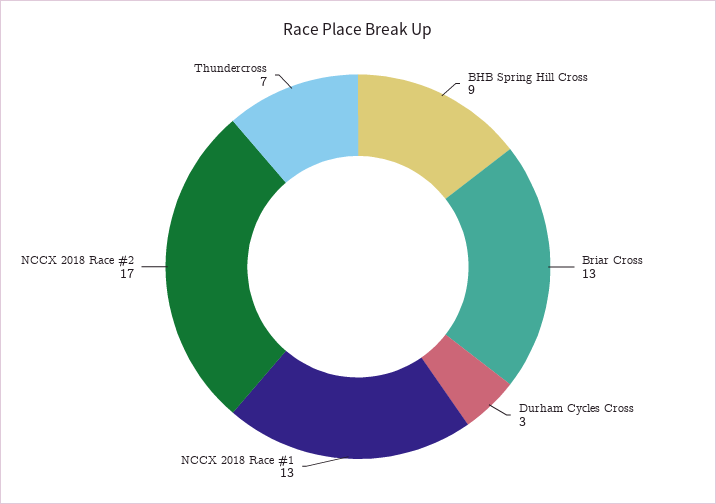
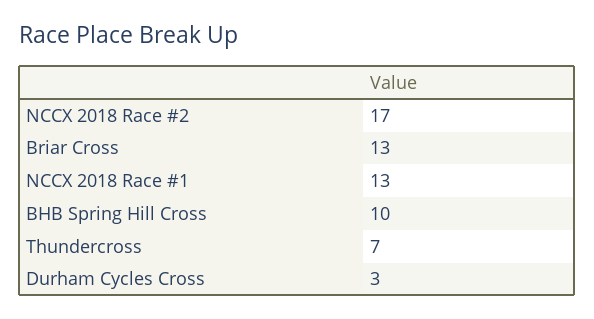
BHB Spring Hill Cross: 9 -> 10

